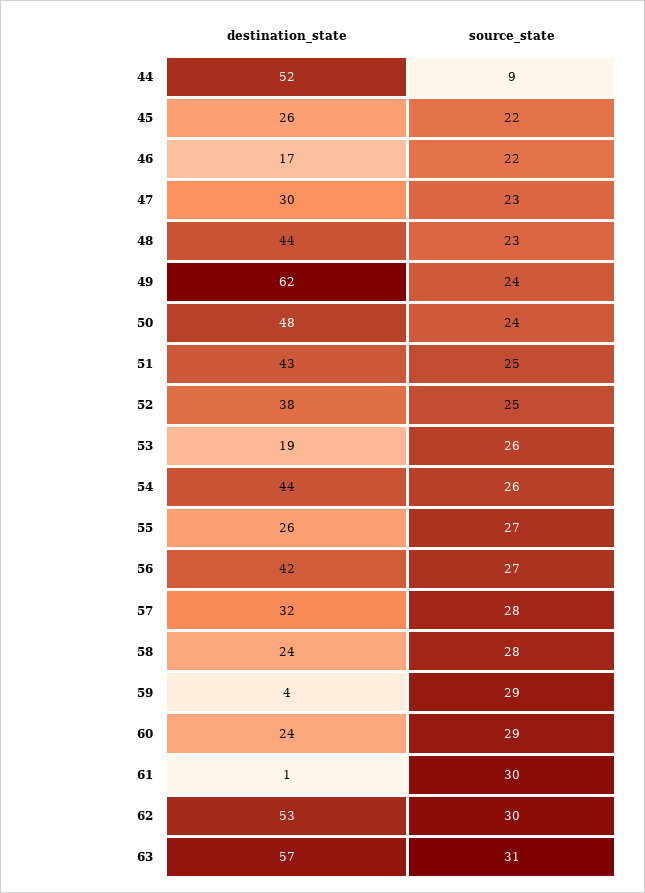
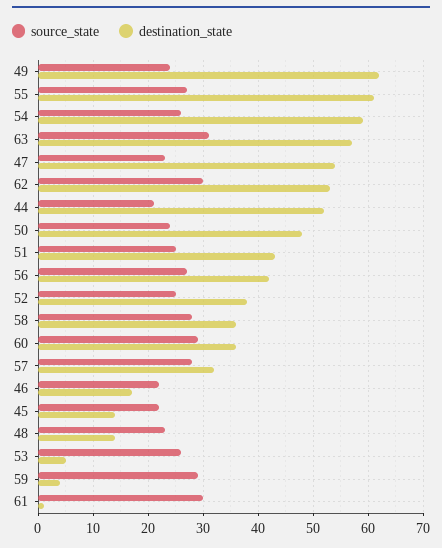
source_state, 44: 9 -> 20
destination_state, 45: 26 -> 15
destination_state, 47: 30 -> 55
destination_state, 48: 44 -> 15
destination_state, 53: 19 -> 5
destination_state, 54: 44 -> 60
destination_state, 55: 26 -> 60
destination_state, 58: 24 -> 35
destination_state, 60: 24 -> 35

